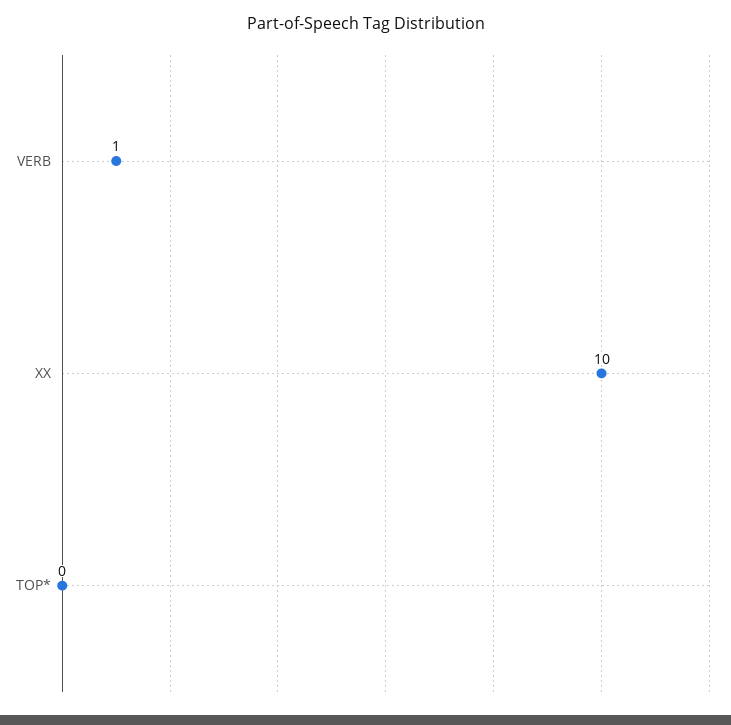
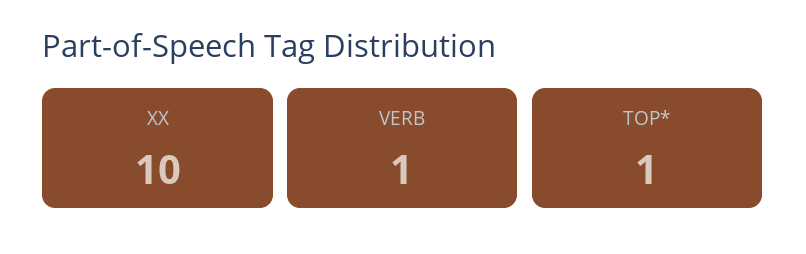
TOP*: 0 -> 1

